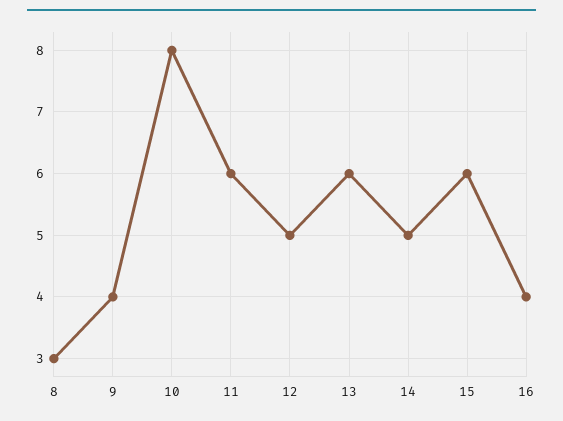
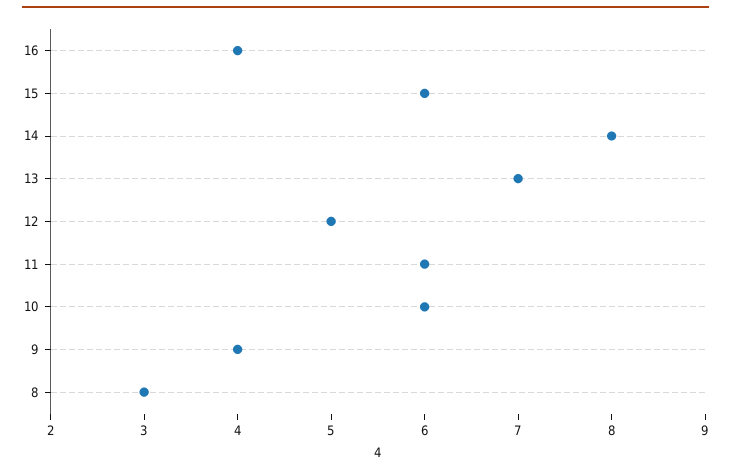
10: 8 -> 6
13: 6 -> 7
14: 5 -> 8

